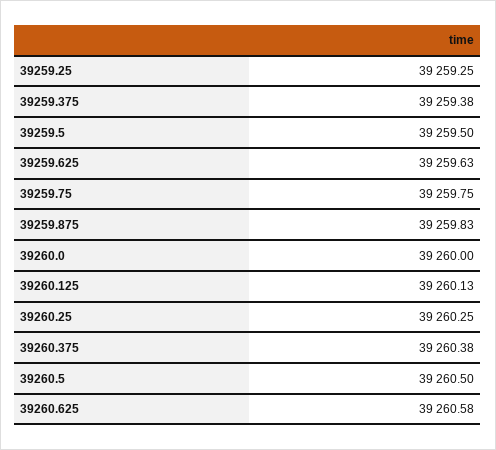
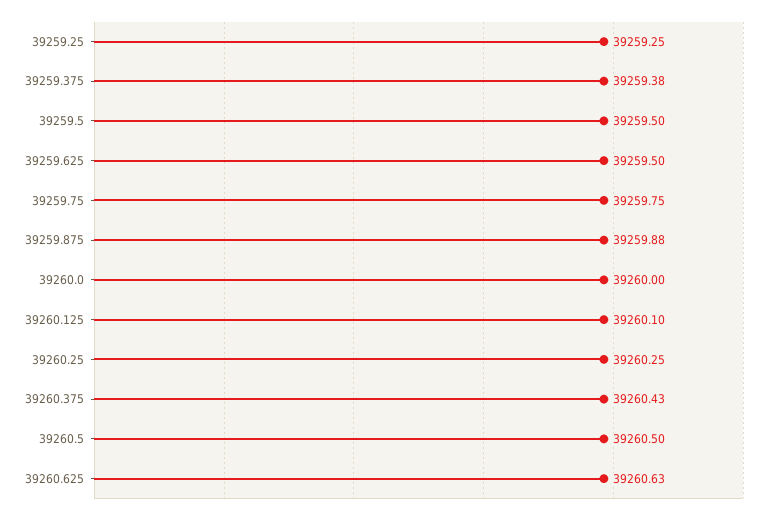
39259.625: 39259.63 -> 39259.5
39259.875: 39259.83 -> 39259.88
39260.125: 39260.13 -> 39260.1
39260.375: 39260.38 -> 39260.43
39260.625: 39260.58 -> 39260.63

